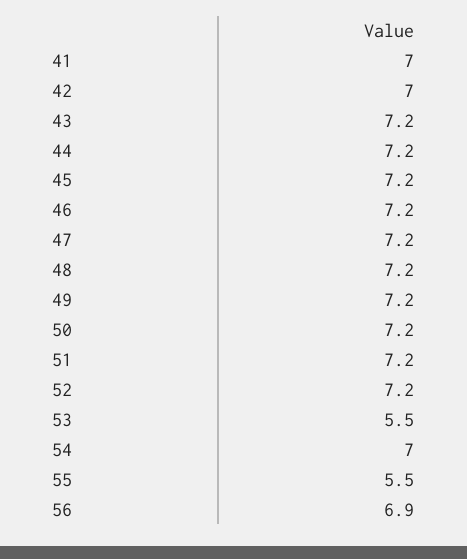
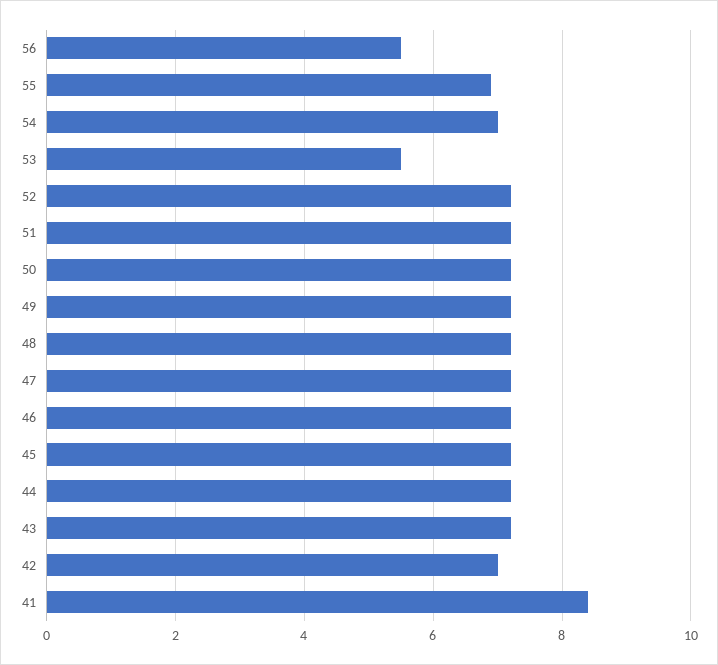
41: 7 -> 8.5
55: 5.5 -> 7
56: 6.9 -> 5.5

